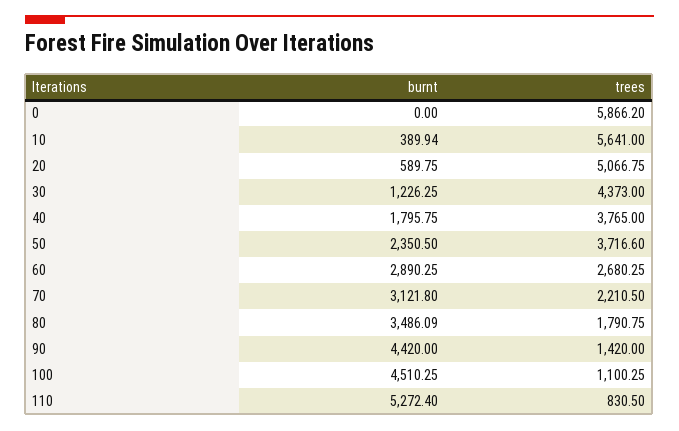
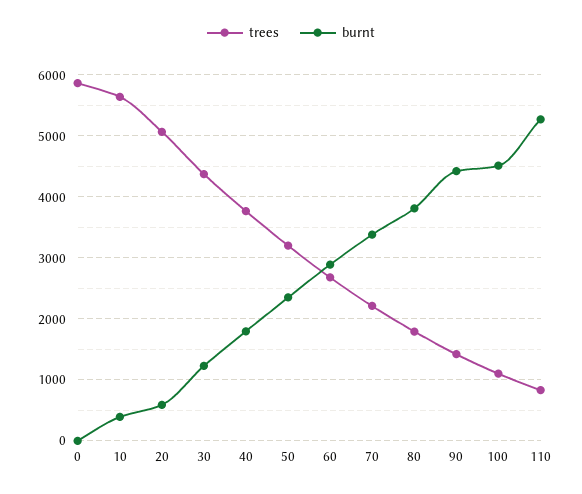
trees, 50: 3716.6 -> 3200
burnt, 70: 3121.8 -> 3400
burnt, 80: 3486.09 -> 3800

